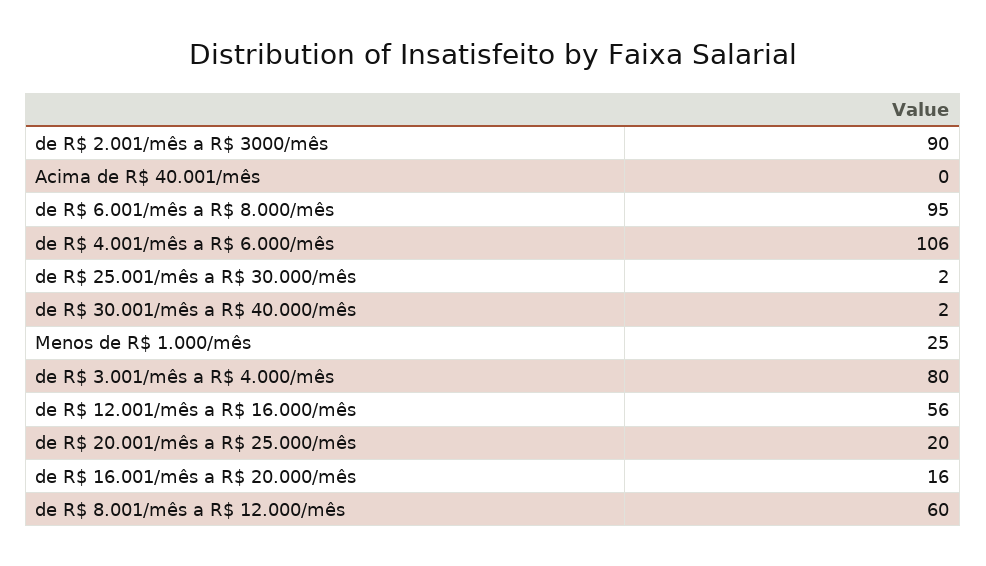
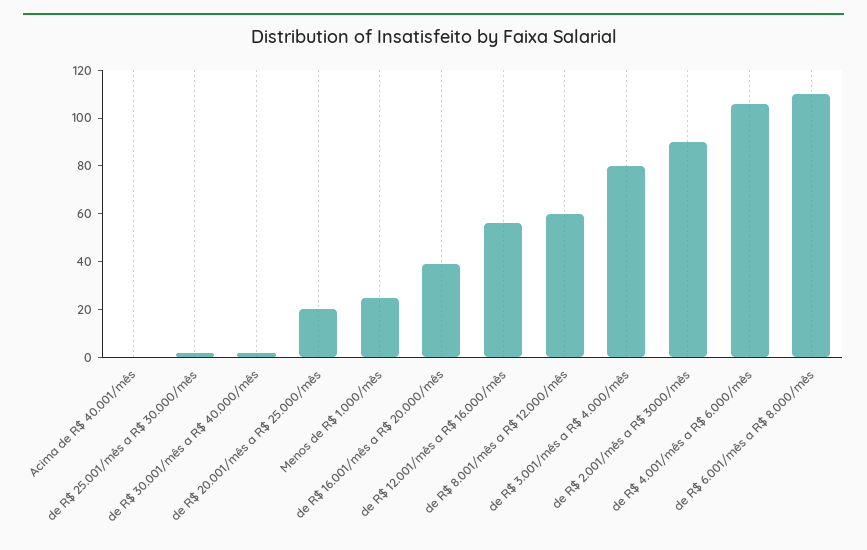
de R$ 6.001/mês a R$ 8.000/mês: 95 -> 110
de R$ 16.001/mês a R$ 20.000/mês: 16 -> 40

